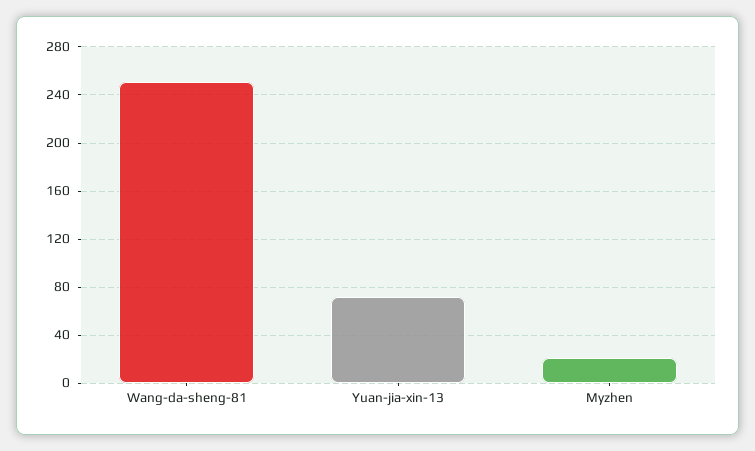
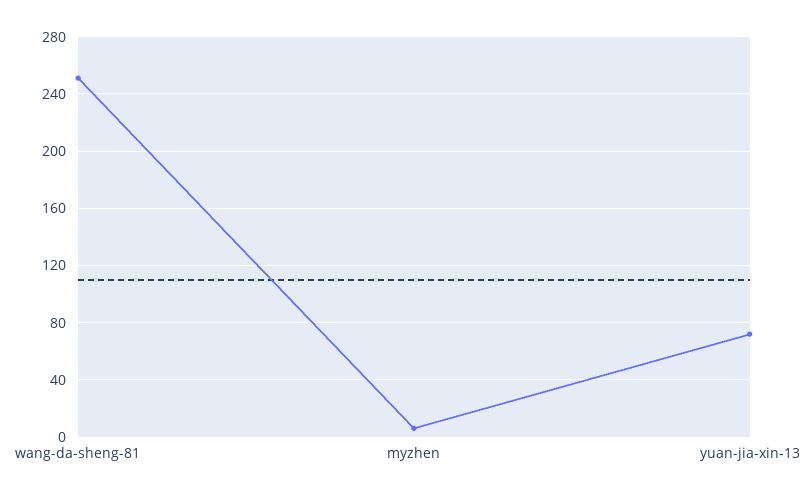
Myzhen: 20 -> 5

